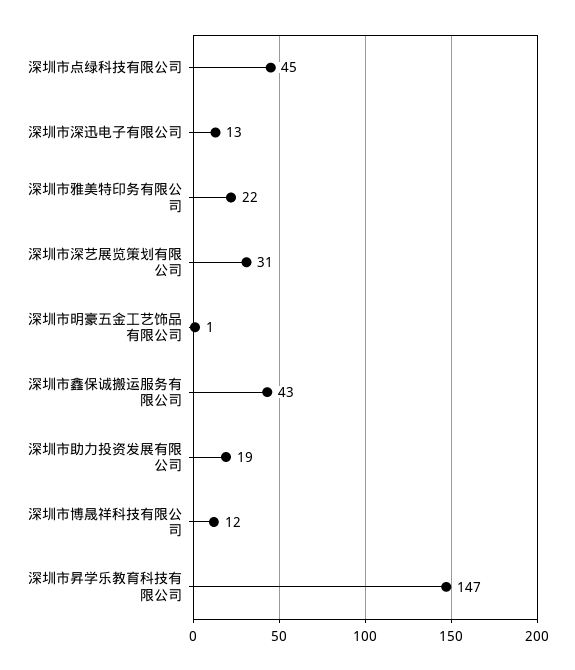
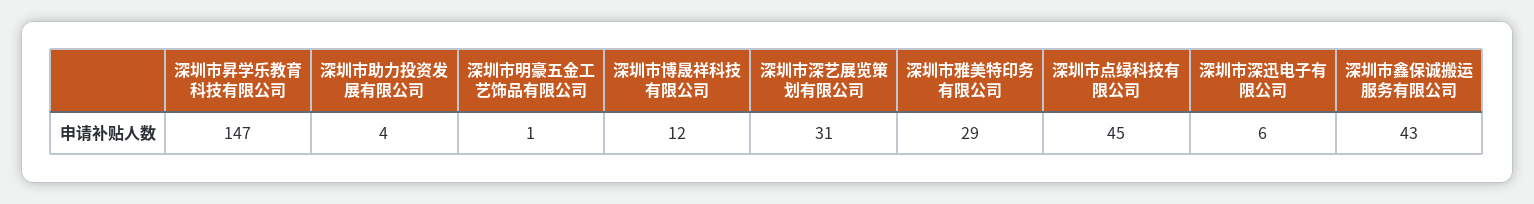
深圳市深迅电子有限公司: 13 -> 6
深圳市雅美特印务有限公司: 22 -> 29
深圳市助力投资发展有限公司: 19 -> 4

